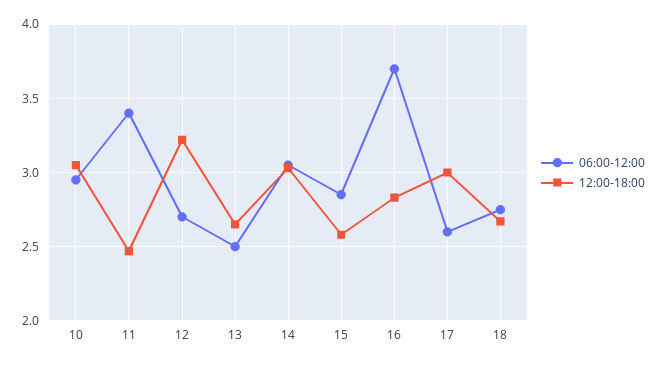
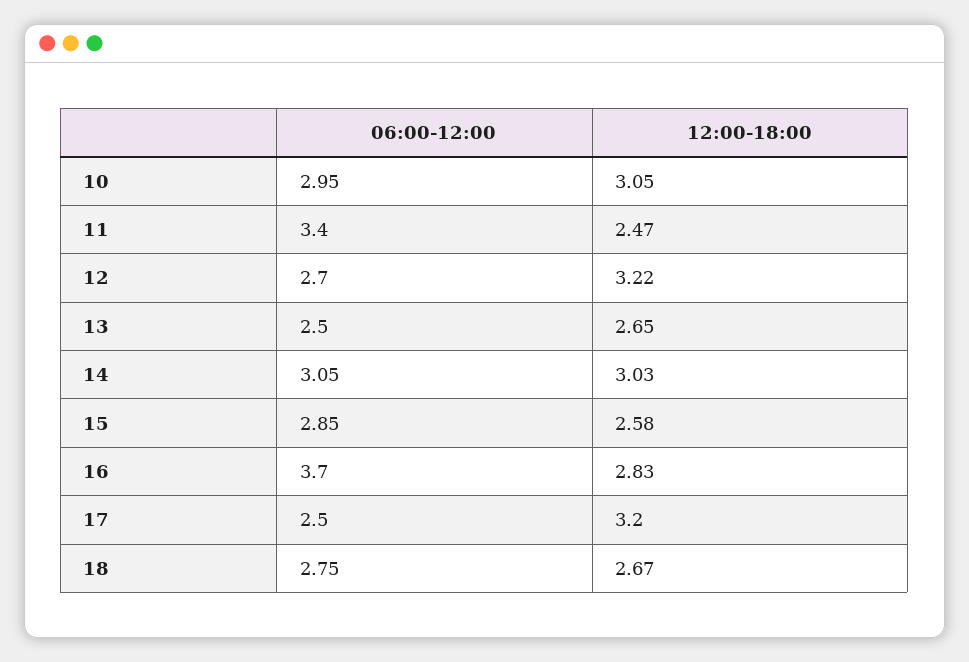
06:00-12:00, 17: 2.6 -> 2.5
12:00-18:00, 17: 3 -> 3.2

